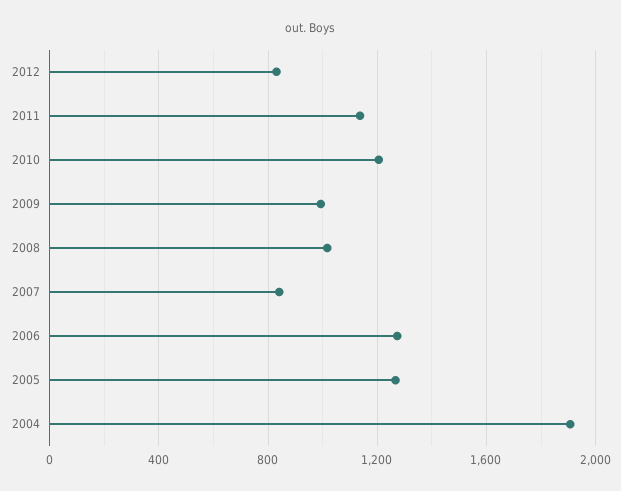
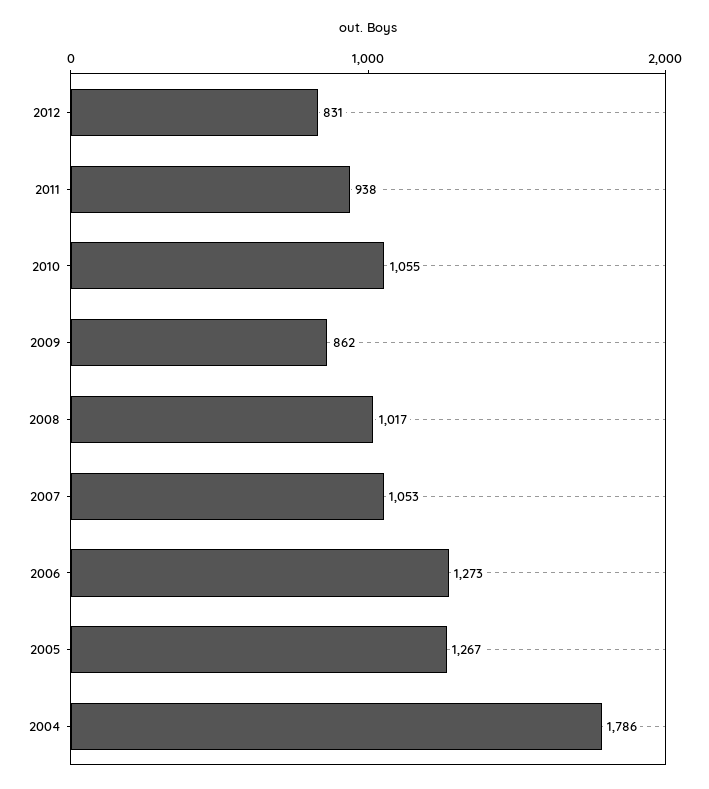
2011: 1150 -> 938
2010: 1200 -> 1055
2009: 1000 -> 862
2007: 850 -> 1053
2004: 1900 -> 1786

